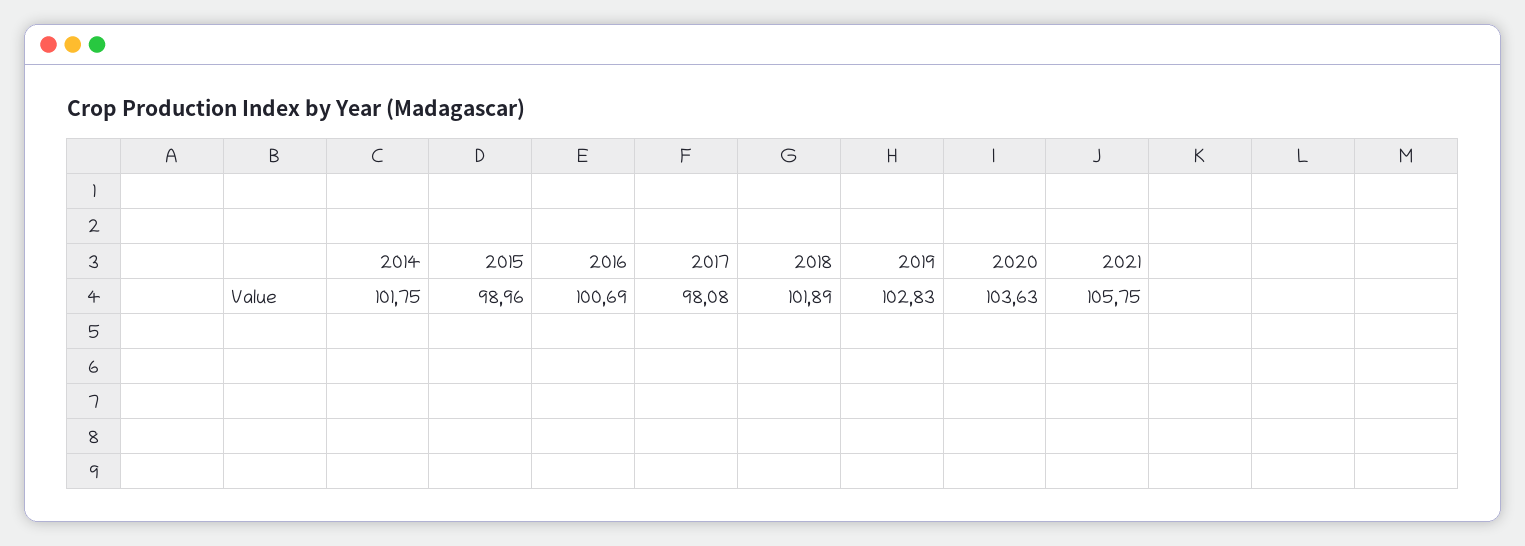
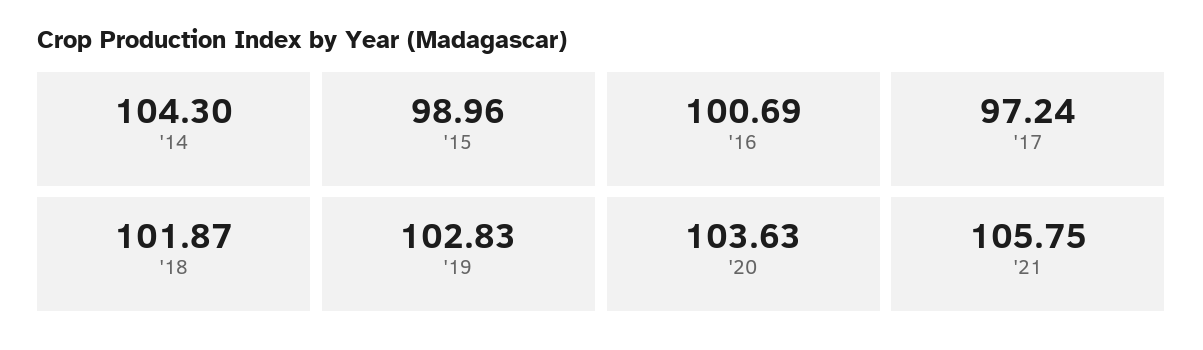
2014: 101.75 -> 104.3
2017: 98.08 -> 97.24
2018: 101.89 -> 101.87

